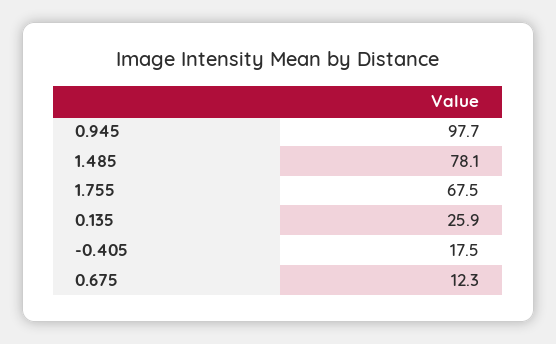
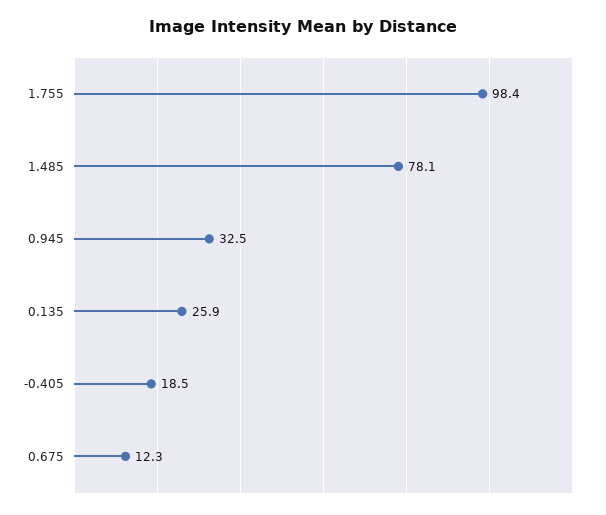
0.945: 97.7 -> 32.5
1.755: 67.5 -> 98.4
-0.405: 17.5 -> 18.5

